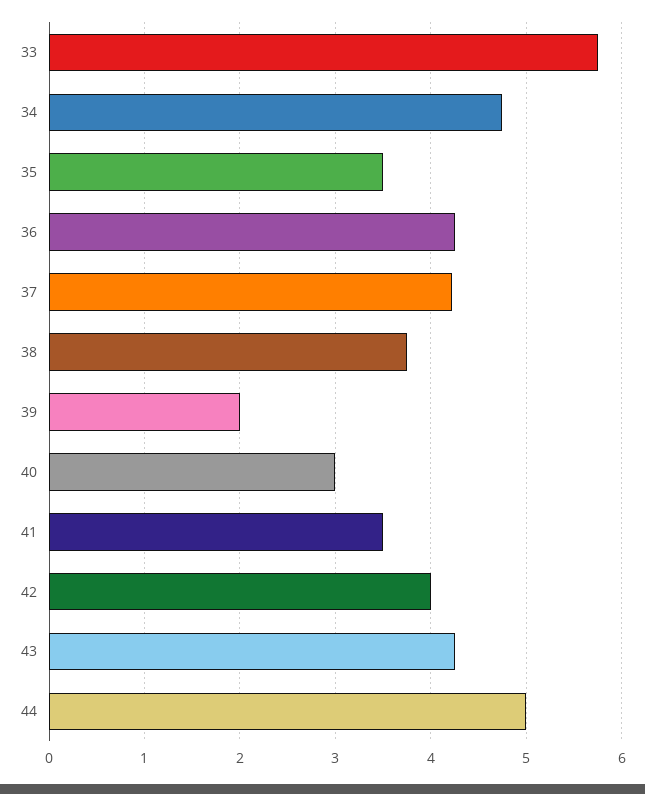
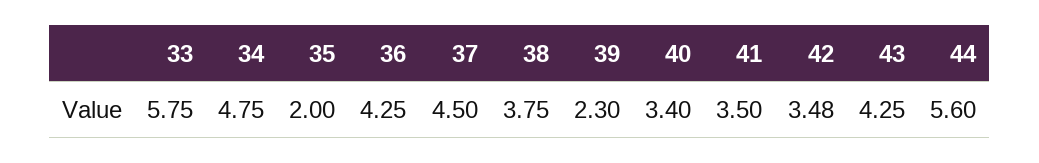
35: 3.5 -> 2
37: 4.2 -> 4.5
39: 2 -> 2.3
40: 3 -> 3.4
42: 4 -> 3.48
44: 5 -> 5.6

